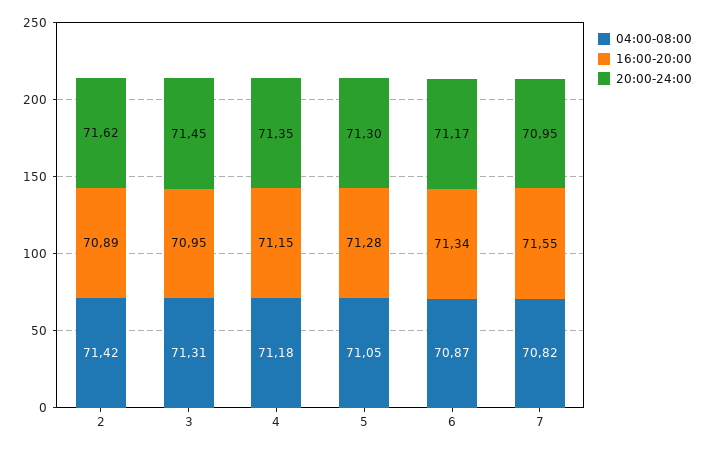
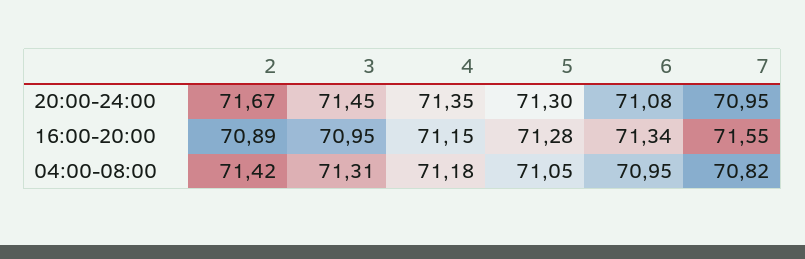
20:00-24:00, 2: 71.62 -> 71.67
04:00-08:00, 6: 70.87 -> 70.95
20:00-24:00, 6: 71.17 -> 71.08

